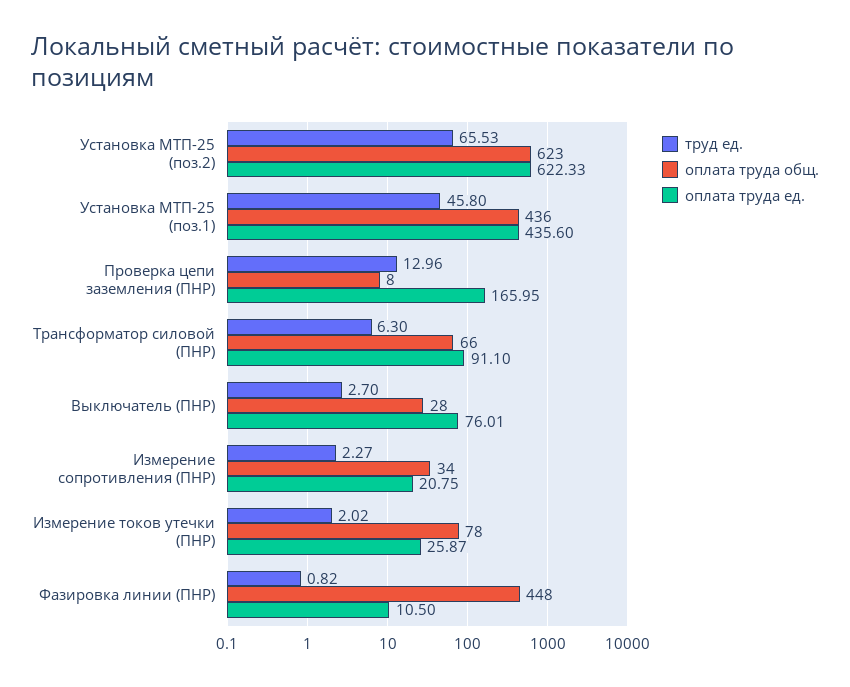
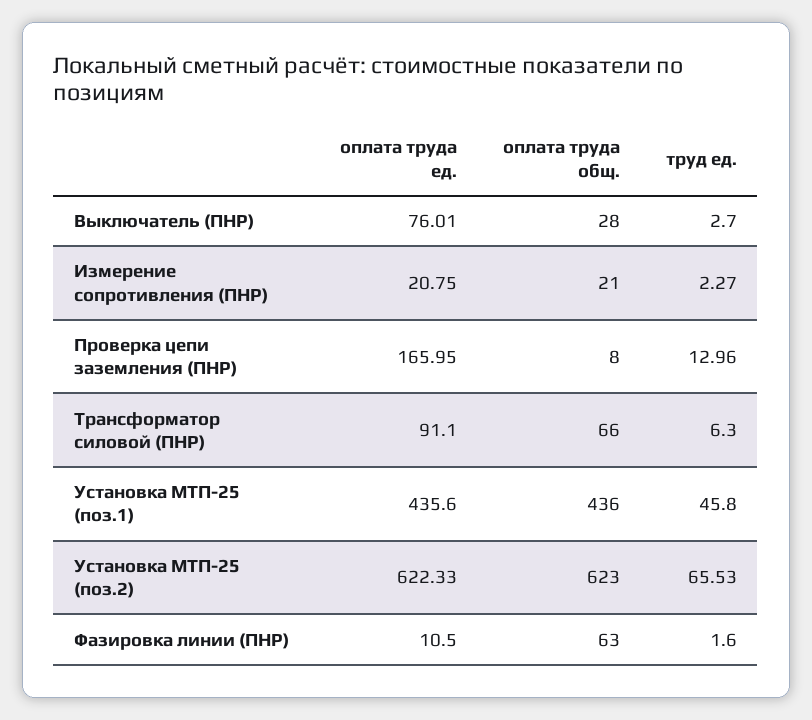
оплата труда общ., Измерение сопротивления (ПНР): 34 -> 21
труд ед., Измерение токов утечки (ПНР): 2.02 -> none
оплата труда общ., Измерение токов утечки (ПНР): 78 -> none
оплата труда ед., Измерение токов утечки (ПНР): 25.87 -> none
труд ед., Фазировка линии (ПНР): 0.82 -> 1.6
оплата труда общ., Фазировка линии (ПНР): 448 -> 63

